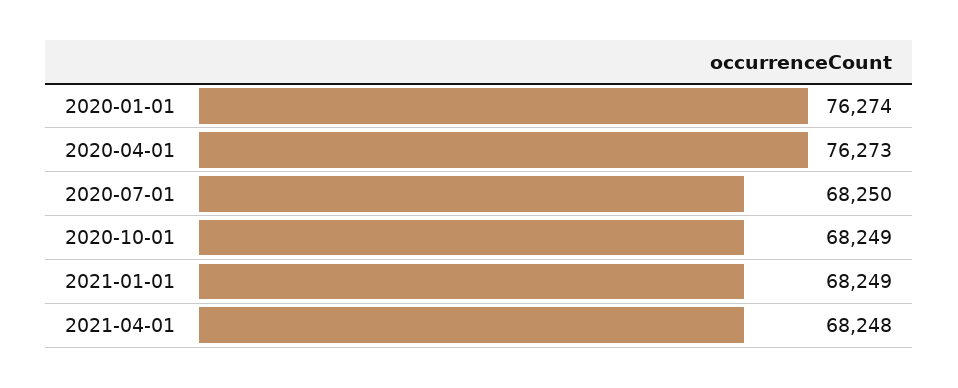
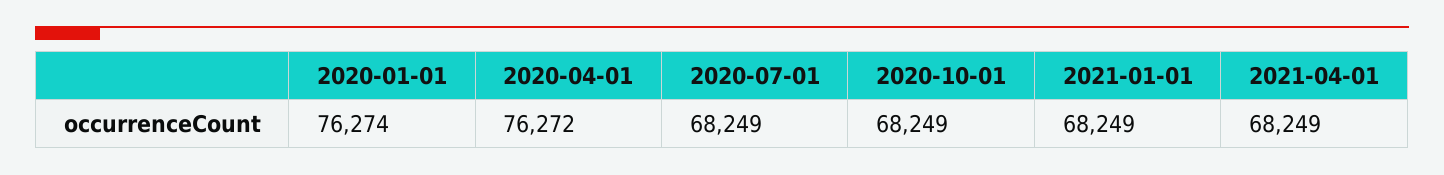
2020-04-01: 76273 -> 76272
2020-07-01: 68250 -> 68249
2021-04-01: 68248 -> 68249

